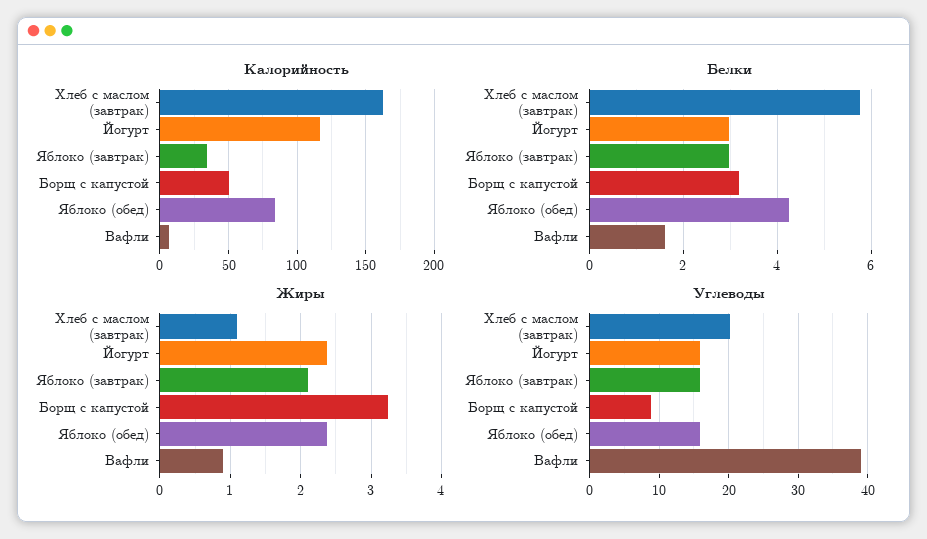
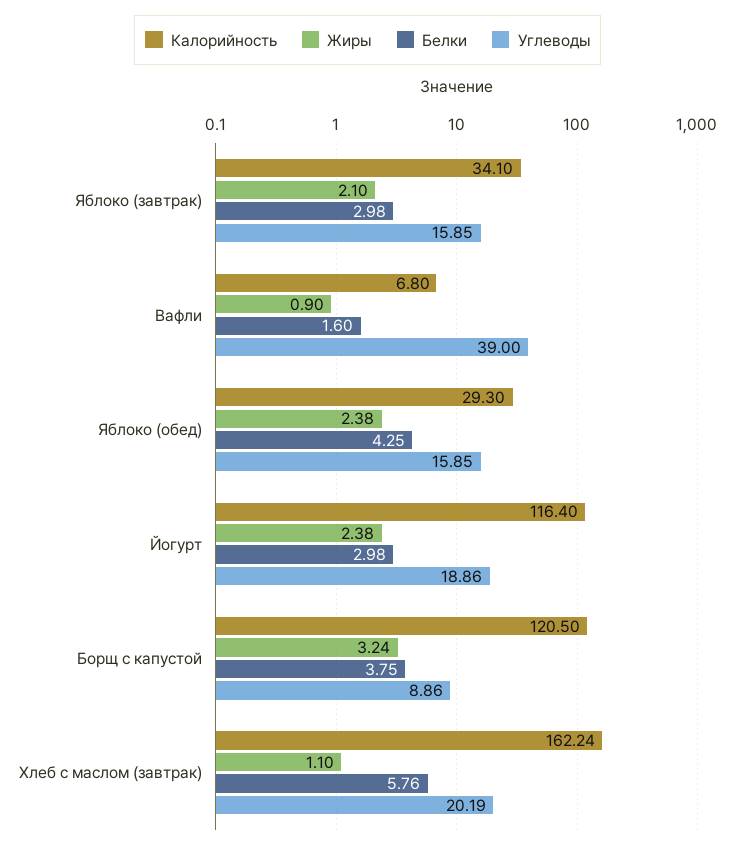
Калорийность, Борщ с капустой: 50 -> 120.5
Калорийность, Яблоко (обед): 85 -> 29.3
Белки, Борщ с капустой: 3.2 -> 3.75
Углеводы, Йогурт: 16 -> 18.86

